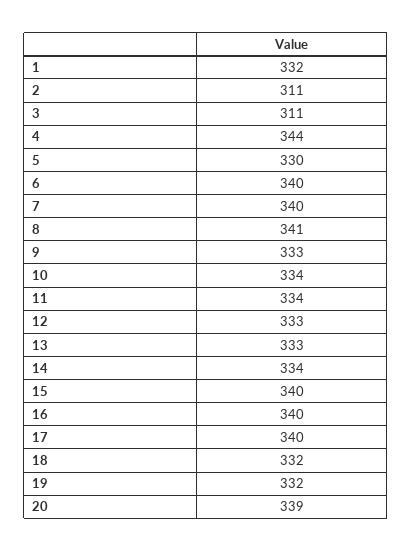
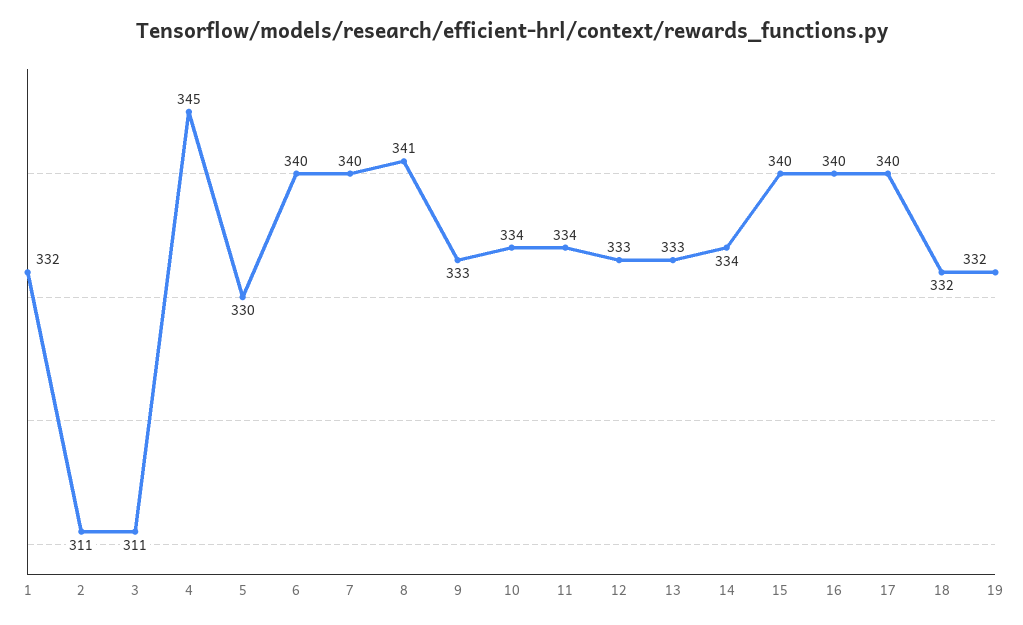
4: 344 -> 345
20: 339 -> none

